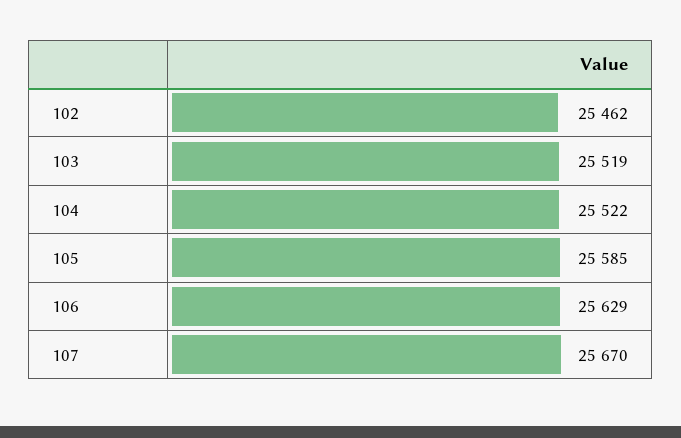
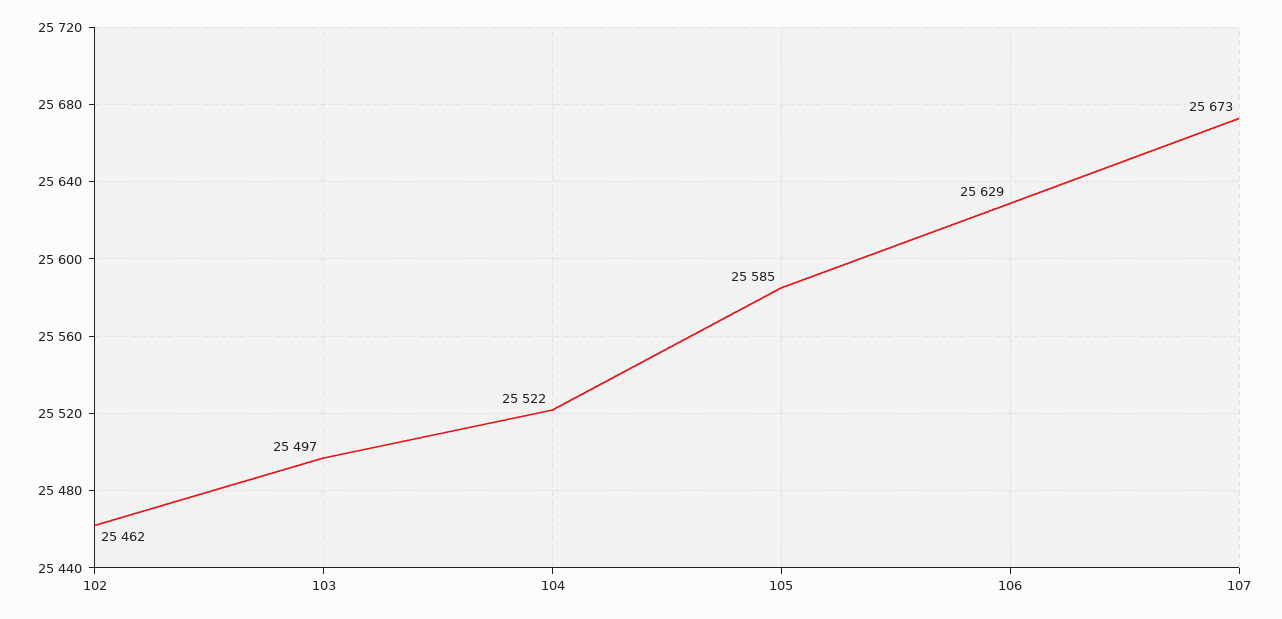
103: 25519 -> 25497
107: 25670 -> 25673

